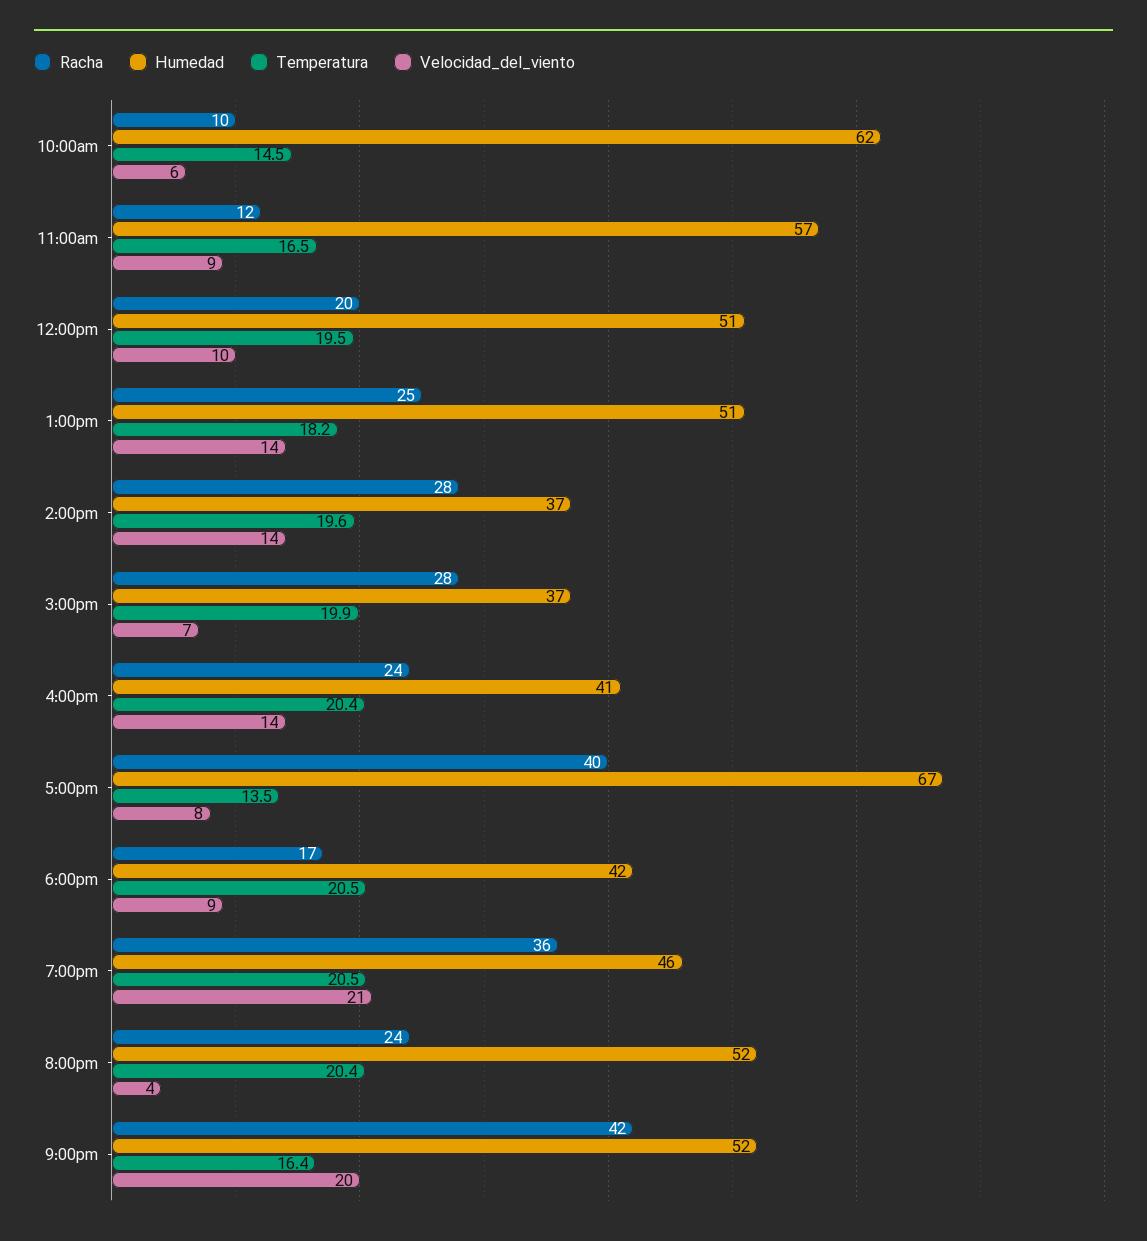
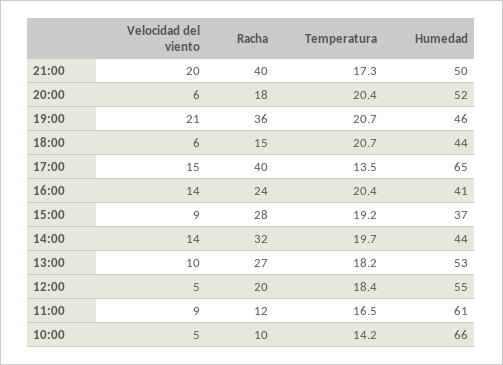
Humedad, 10:00am: 62 -> 66
Temperatura, 10:00am: 14.5 -> 14.2
Velocidad_del_viento, 10:00am: 6 -> 5
Humedad, 11:00am: 57 -> 61
Humedad, 12:00pm: 51 -> 55
Temperatura, 12:00pm: 19.5 -> 18.4
Velocidad_del_viento, 12:00pm: 10 -> 5
Racha, 1:00pm: 25 -> 27
Humedad, 1:00pm: 51 -> 53
Velocidad_del_viento, 1:00pm: 14 -> 10
Racha, 2:00pm: 28 -> 32
Humedad, 2:00pm: 37 -> 44
Temperatura, 2:00pm: 19.6 -> 19.7
Temperatura, 3:00pm: 19.9 -> 19.2
Velocidad_del_viento, 3:00pm: 7 -> 9
Humedad, 5:00pm: 67 -> 65
Velocidad_del_viento, 5:00pm: 8 -> 15
Racha, 6:00pm: 17 -> 15
Humedad, 6:00pm: 42 -> 44
Temperatura, 6:00pm: 20.5 -> 20.7
Velocidad_del_viento, 6:00pm: 9 -> 6
Temperatura, 7:00pm: 20.5 -> 20.7
Racha, 8:00pm: 24 -> 18
Velocidad_del_viento, 8:00pm: 4 -> 6
Racha, 9:00pm: 42 -> 40
Humedad, 9:00pm: 52 -> 50
Temperatura, 9:00pm: 16.4 -> 17.3

